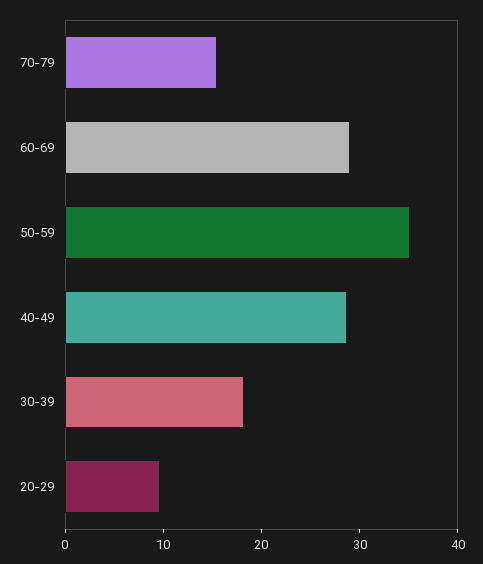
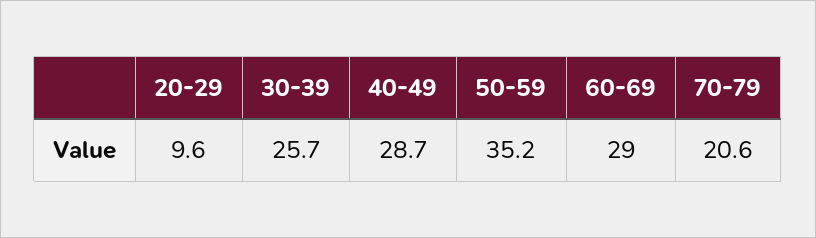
70-79: 16 -> 20.6
30-39: 18 -> 25.7

